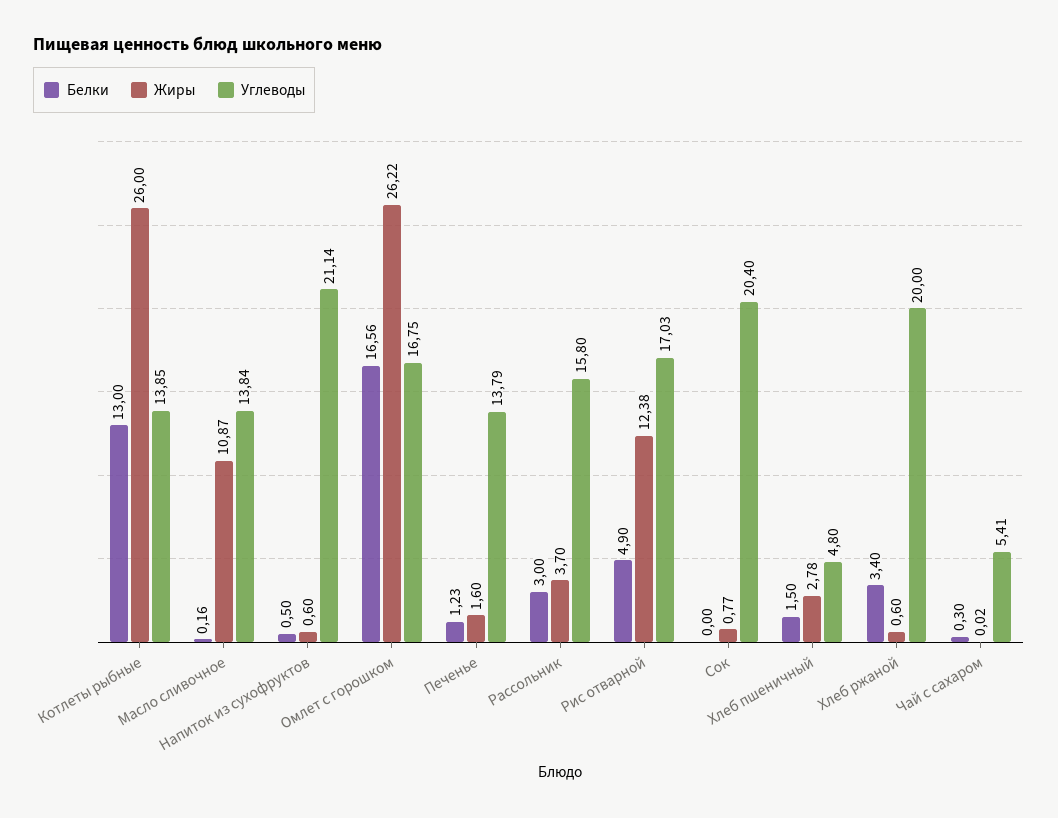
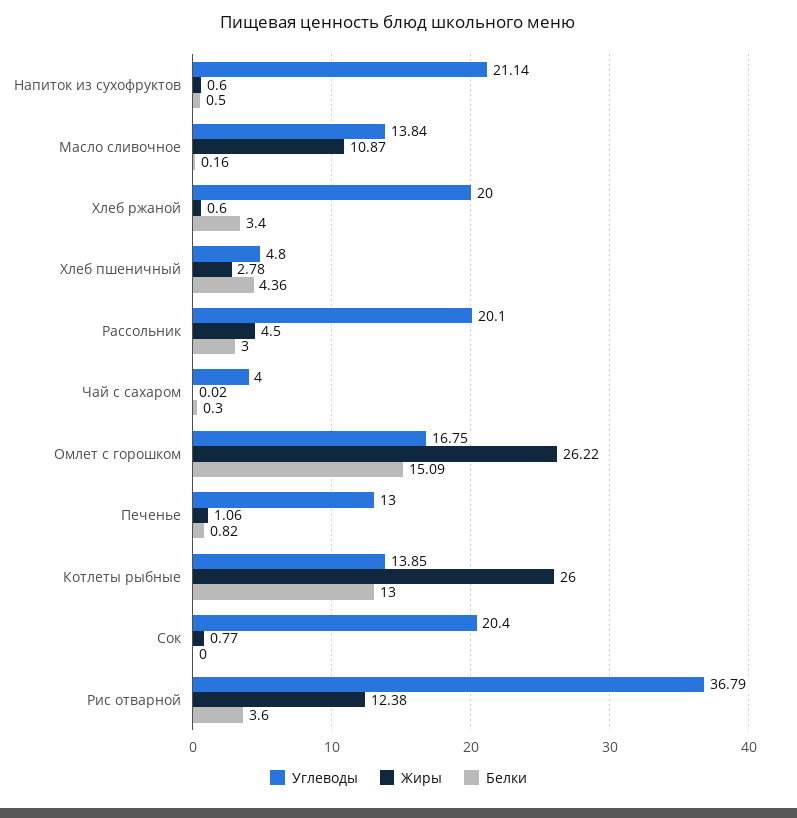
Белки, Омлет с горошком: 16.56 -> 15.09
Белки, Печенье: 1.23 -> 0.82
Жиры, Печенье: 1.6 -> 1.06
Углеводы, Печенье: 13.79 -> 13
Жиры, Рассольник: 3.7 -> 4.5
Углеводы, Рассольник: 15.8 -> 20.1
Белки, Рис отварной: 4.9 -> 3.6
Углеводы, Рис отварной: 17.03 -> 36.79
Белки, Хлеб пшеничный: 1.5 -> 4.36
Углеводы, Чай с сахаром: 5.41 -> 4

